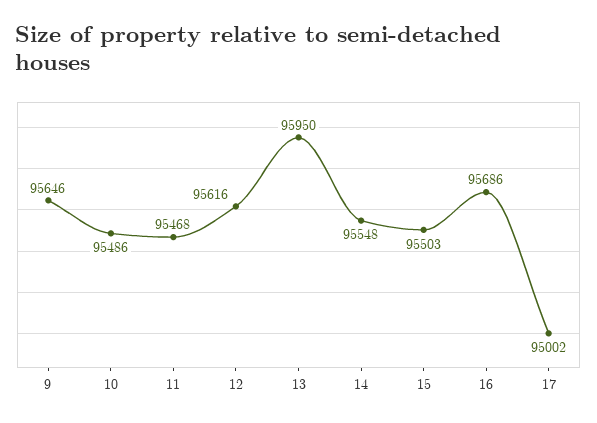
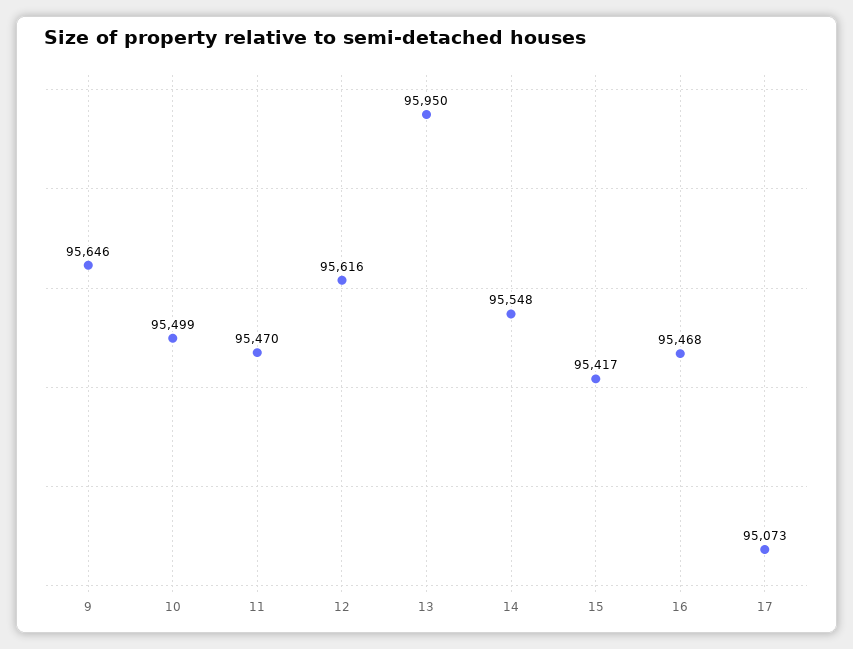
10: 95486 -> 95499
11: 95468 -> 95470
15: 95503 -> 95417
16: 95686 -> 95468
17: 95002 -> 95073

